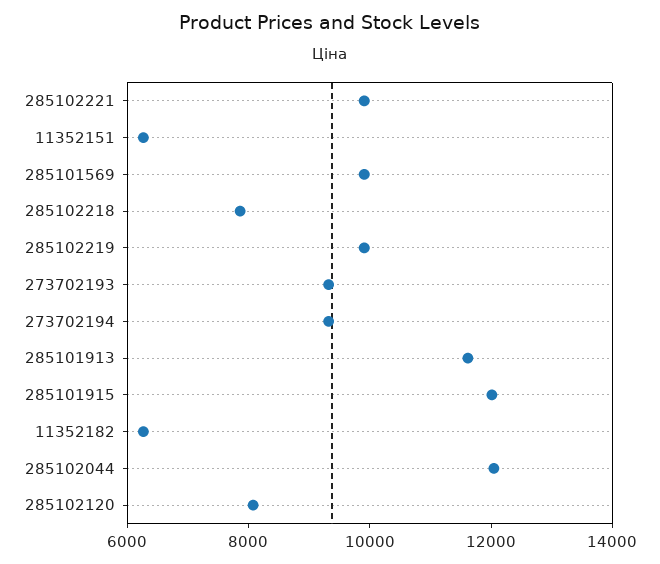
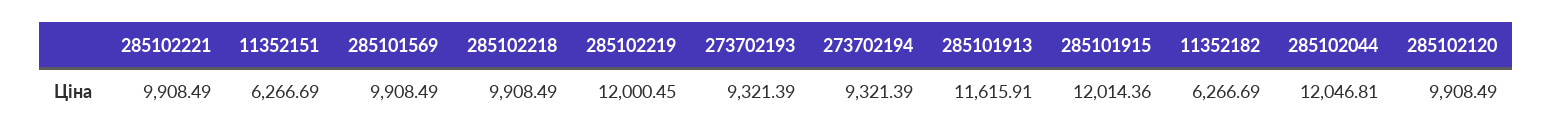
285102218: 8000 -> 9908.49
285102219: 10000 -> 12000.45
285102120: 8000 -> 9908.49

